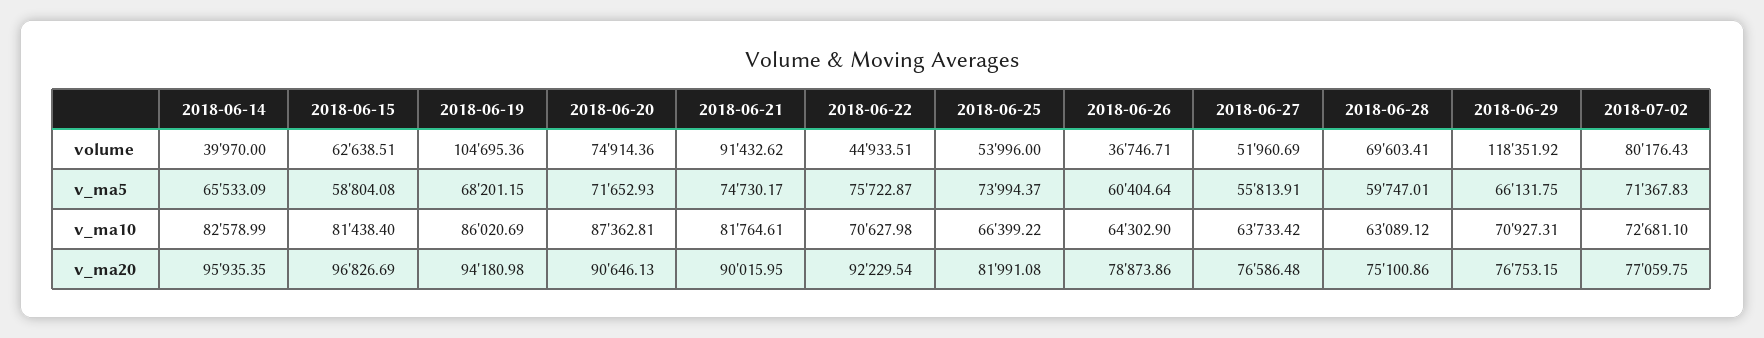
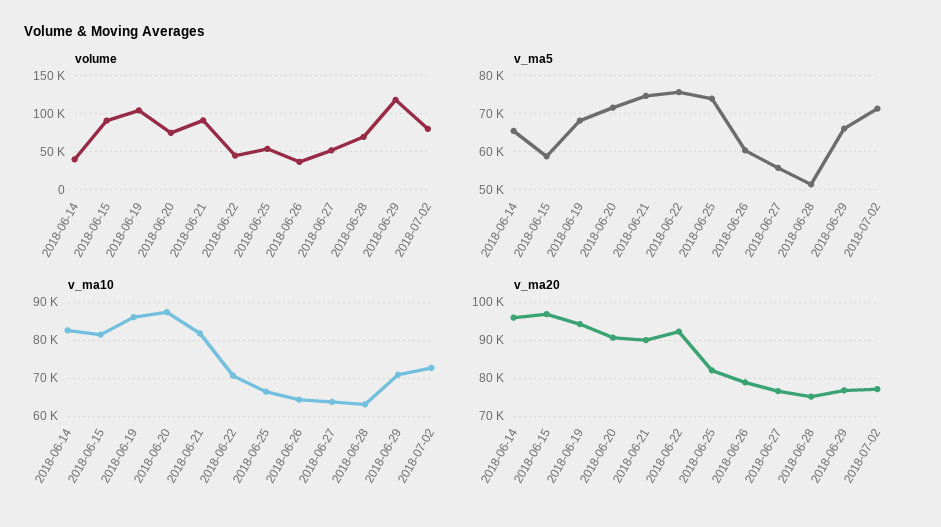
volume, 2018-06-15: 62638.51 -> 90000
v_ma5, 2018-06-28: 59747.01 -> 52000

